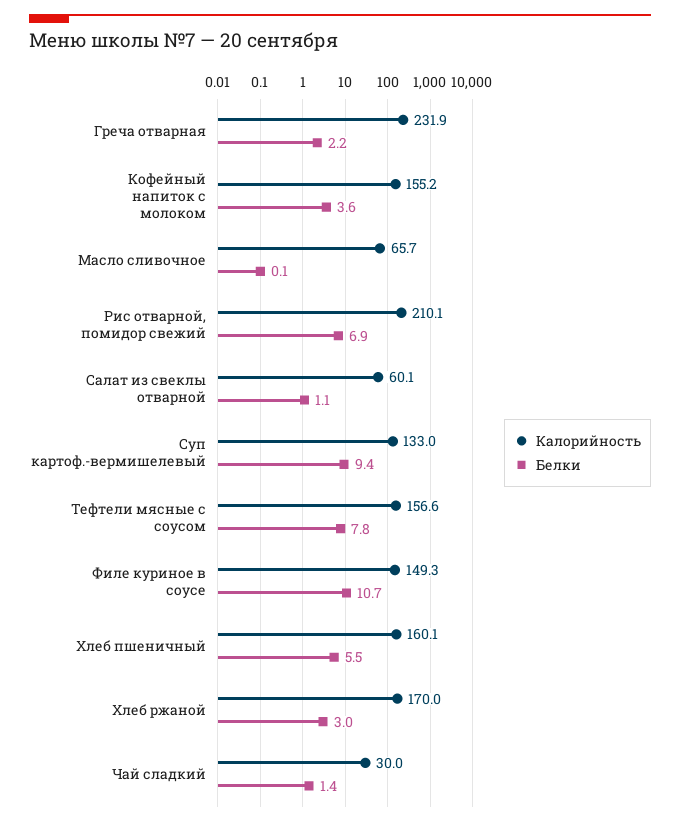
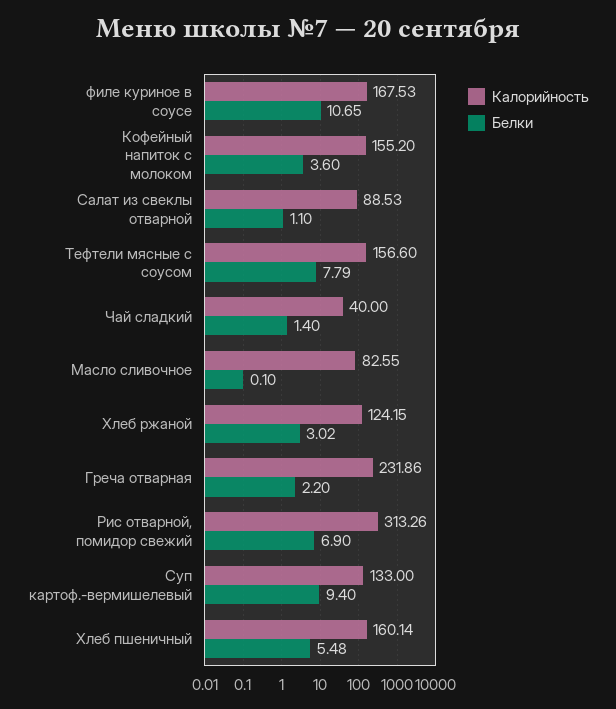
Калорийность, Масло сливочное: 65.7 -> 82.55
Калорийность, Рис отварной, помидор свежий: 210.1 -> 313.26
Калорийность, Салат из свеклы отварной: 60.1 -> 88.53
Калорийность, Филе куриное в соусе: 149.3 -> 167.53
Калорийность, Хлеб ржаной: 170 -> 124.15
Калорийность, Чай сладкий: 30 -> 40

